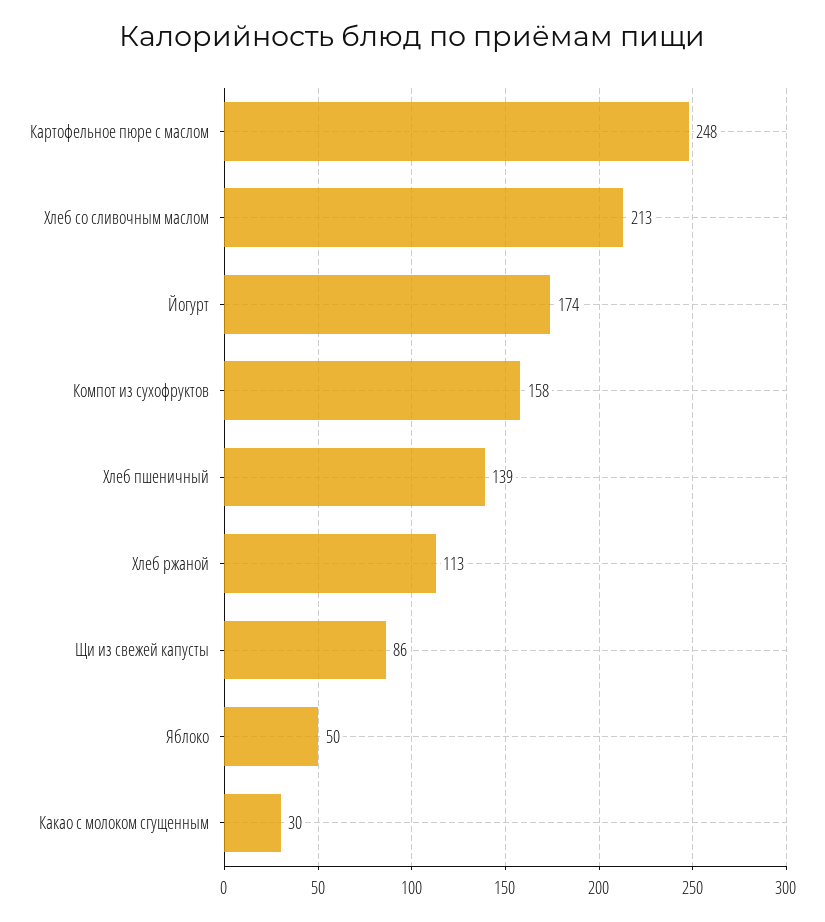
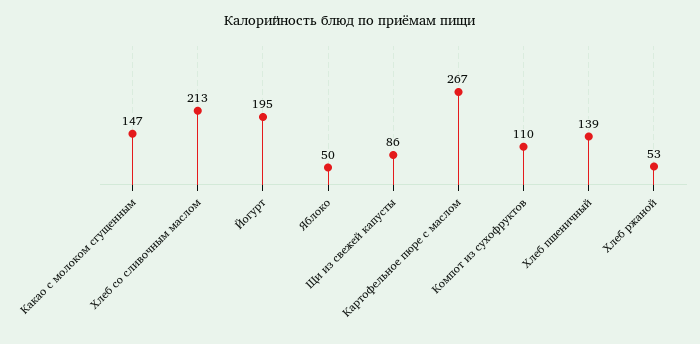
Картофельное пюре с маслом: 248 -> 267
Йогурт: 174 -> 195
Компот из сухофруктов: 158 -> 110
Хлеб ржаной: 113 -> 53
Какао с молоком сгущенным: 30 -> 147

